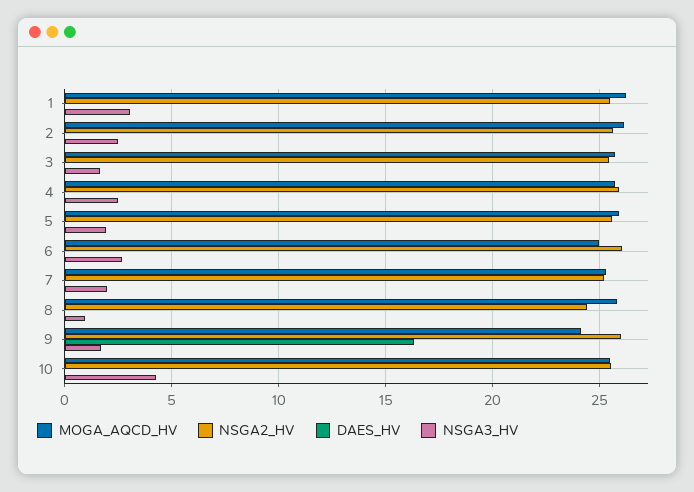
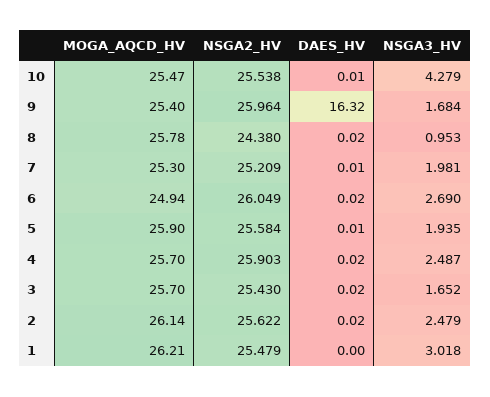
MOGA_AQCD_HV, 9: 24 -> 25.4

